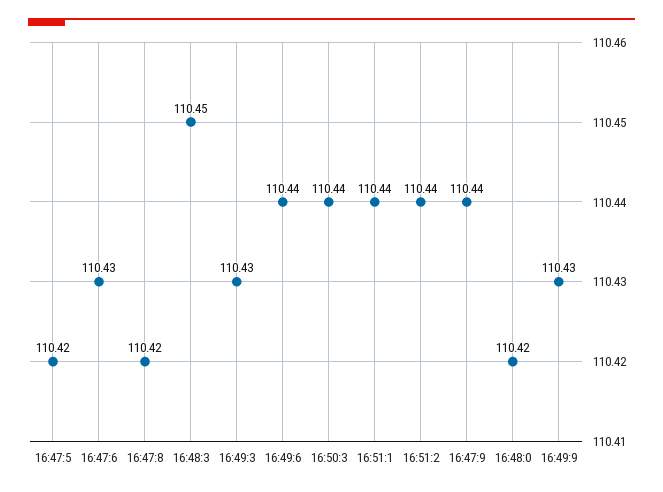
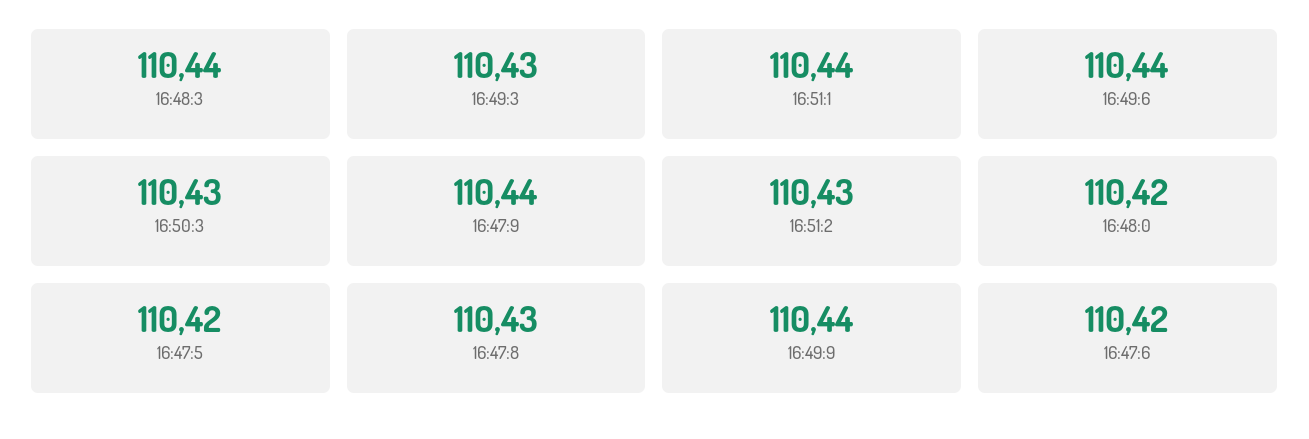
16:47:6: 110.43 -> 110.42
16:47:8: 110.42 -> 110.43
16:48:3: 110.45 -> 110.44
16:50:3: 110.44 -> 110.43
16:51:2: 110.44 -> 110.43
16:49:9: 110.43 -> 110.44

